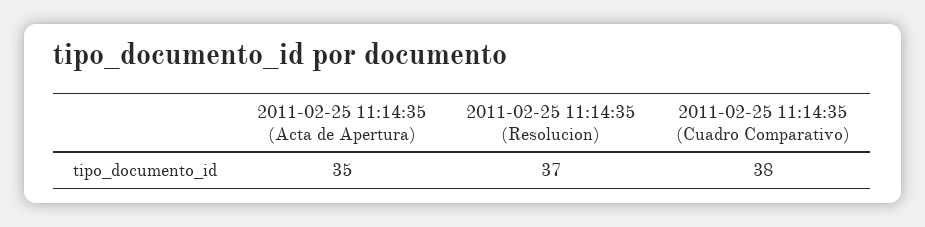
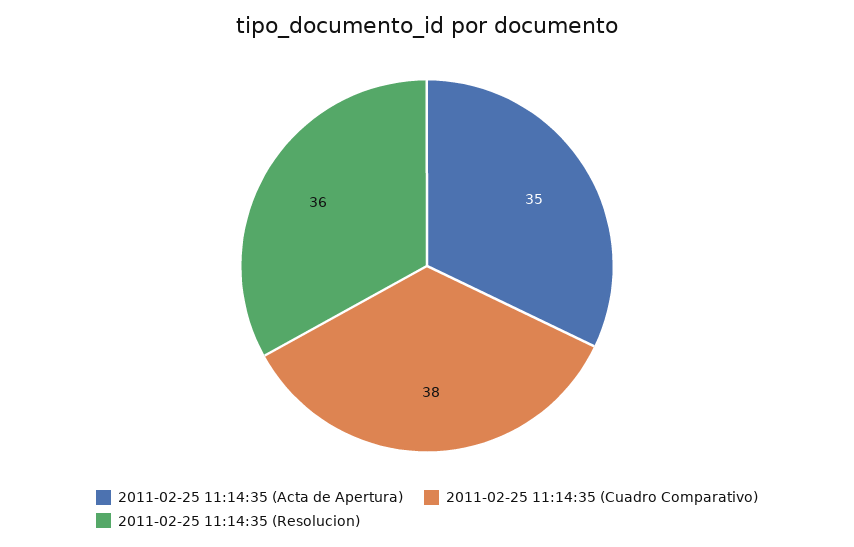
2011-02-25 11:14:35 (Resolucion): 37 -> 36

